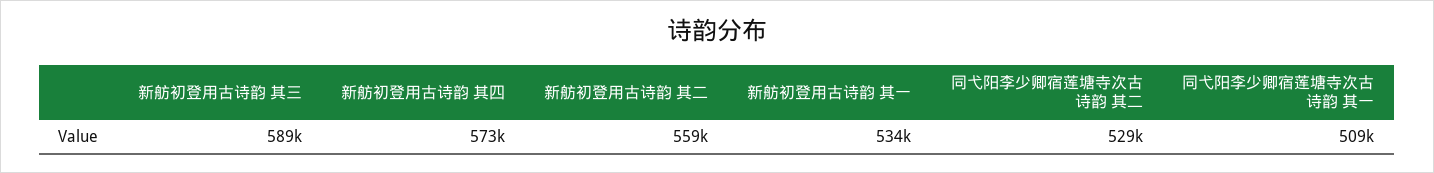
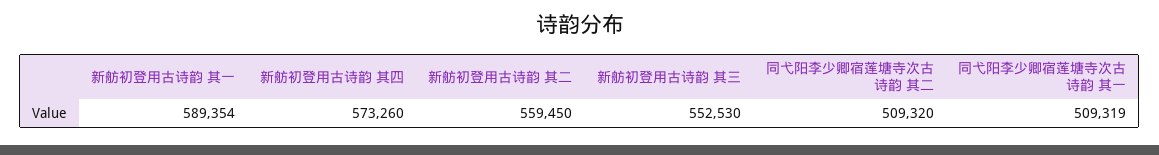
新舫初登用古诗韵 其三: 589000 -> 552530
新舫初登用古诗韵 其一: 534000 -> 589354
同弋阳李少卿宿莲塘寺次古诗韵 其二: 529000 -> 509320

